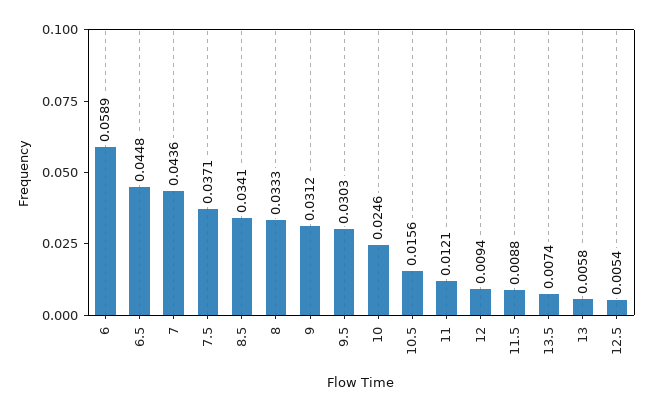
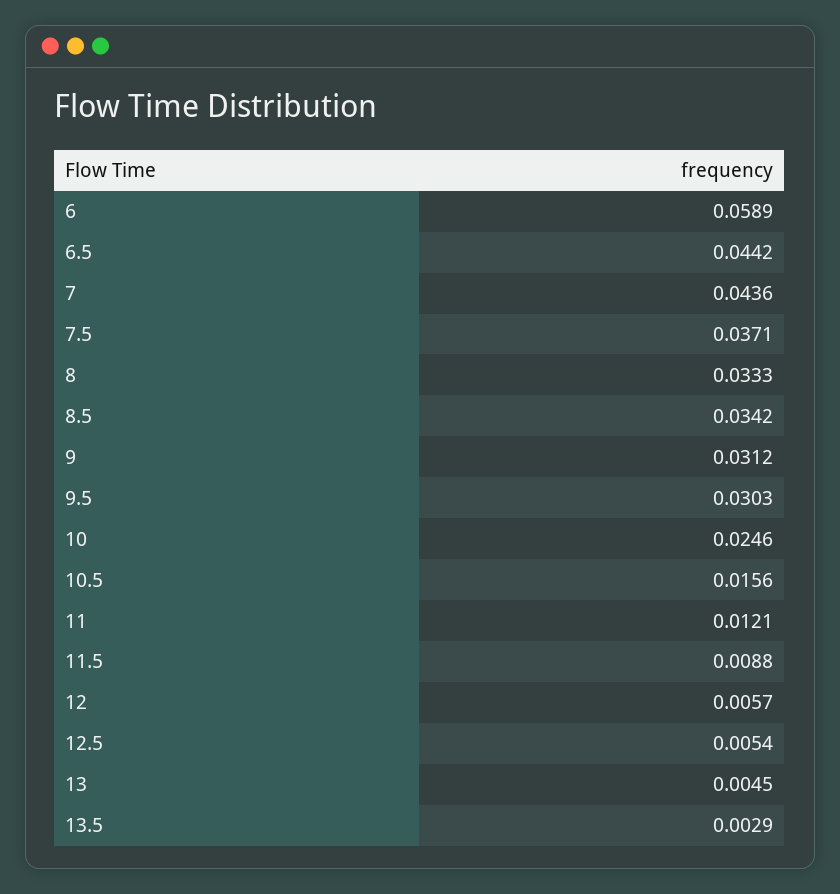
6.5: 0.0448 -> 0.0442
8.5: 0.0341 -> 0.0342
12: 0.0094 -> 0.0057
13.5: 0.0074 -> 0.0029
13: 0.0058 -> 0.0045

